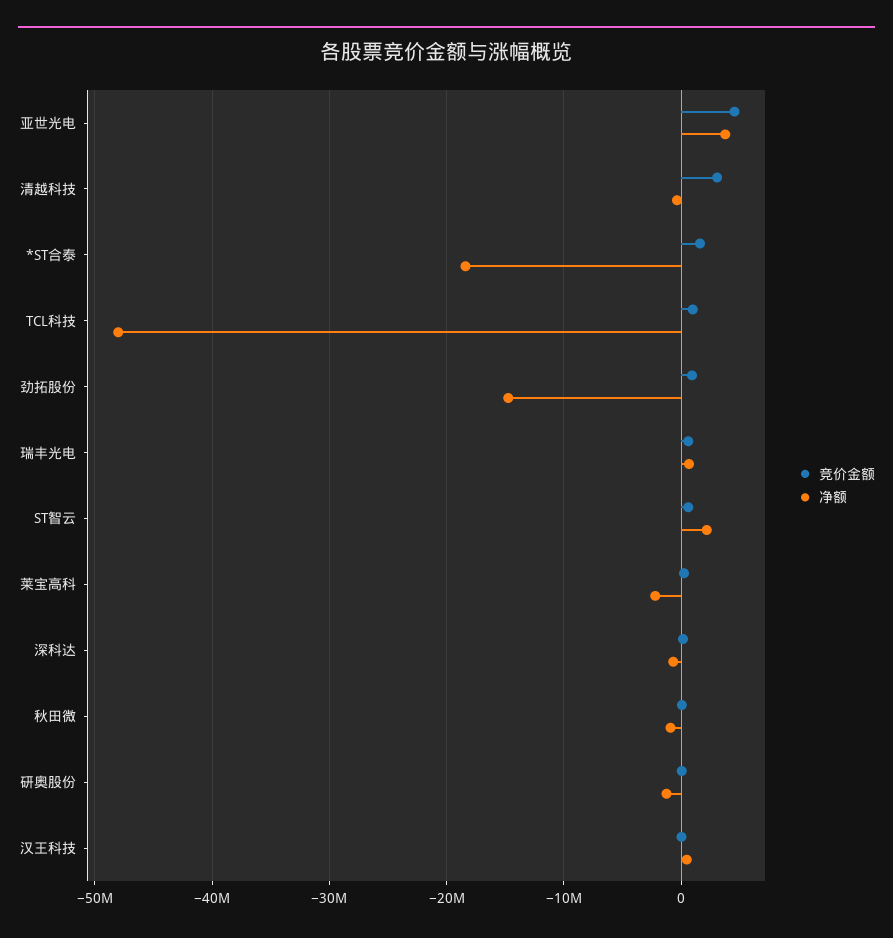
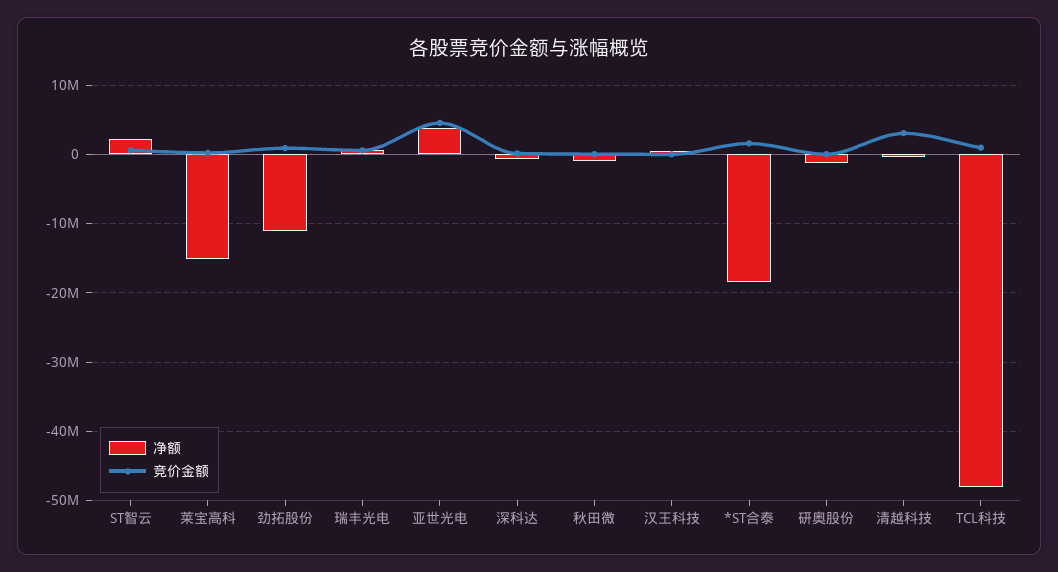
净额, 劲拓股份: -15000000 -> -11000000
净额, 莱宝高科: -2000000 -> -15000000

